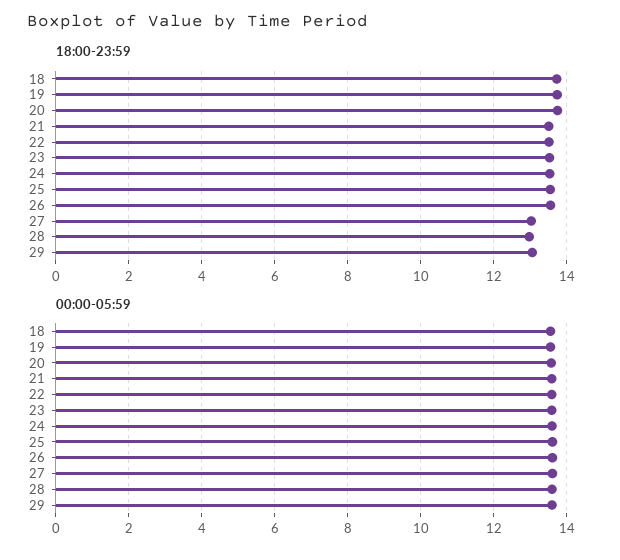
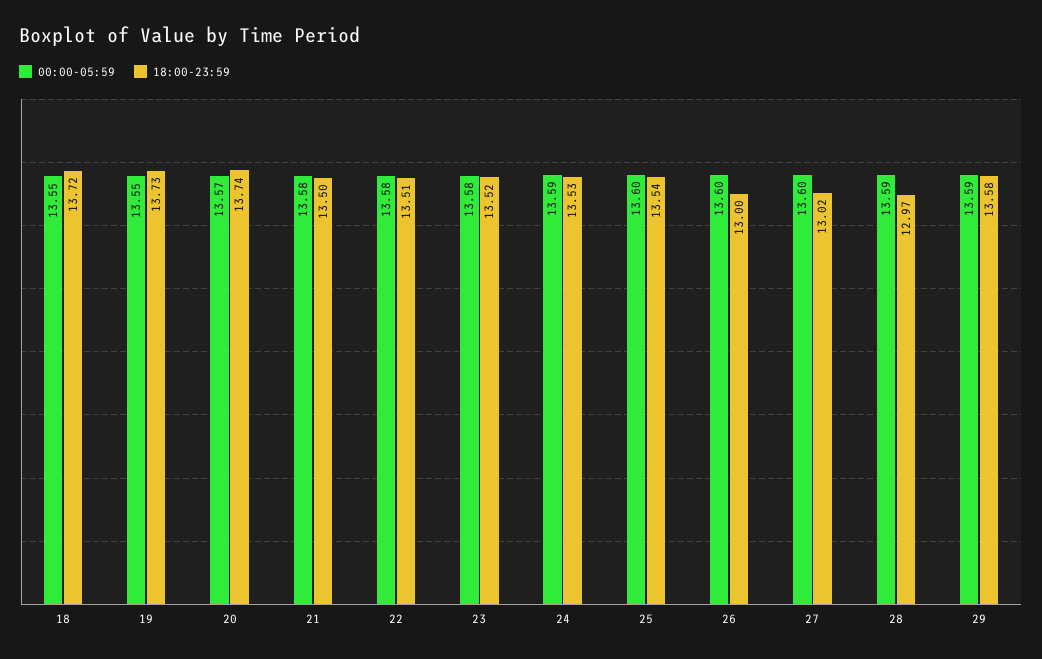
18:00-23:59, 26: 13.6 -> 13
18:00-23:59, 29: 13 -> 13.58

